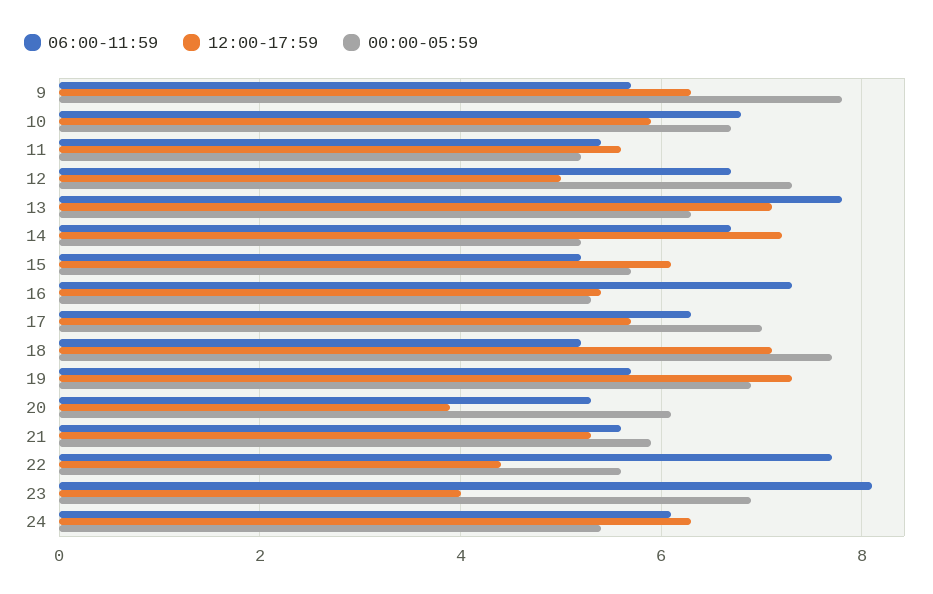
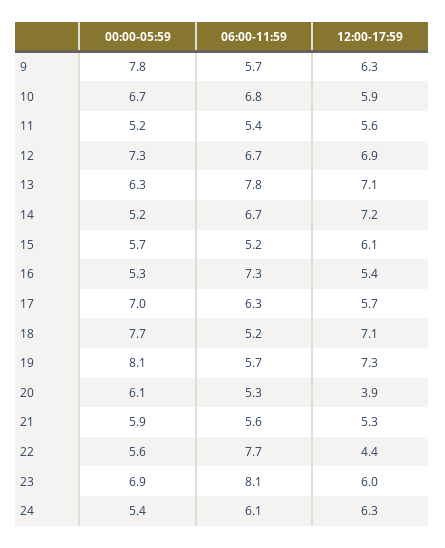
12:00-17:59, 12: 5 -> 6.9
00:00-05:59, 19: 7 -> 8.1
12:00-17:59, 23: 4 -> 6

